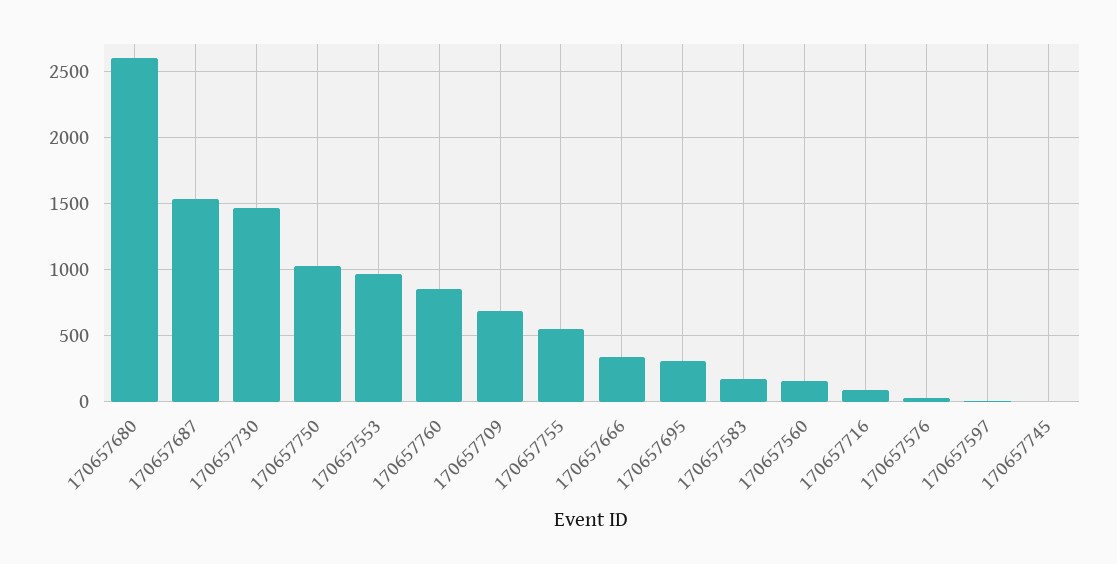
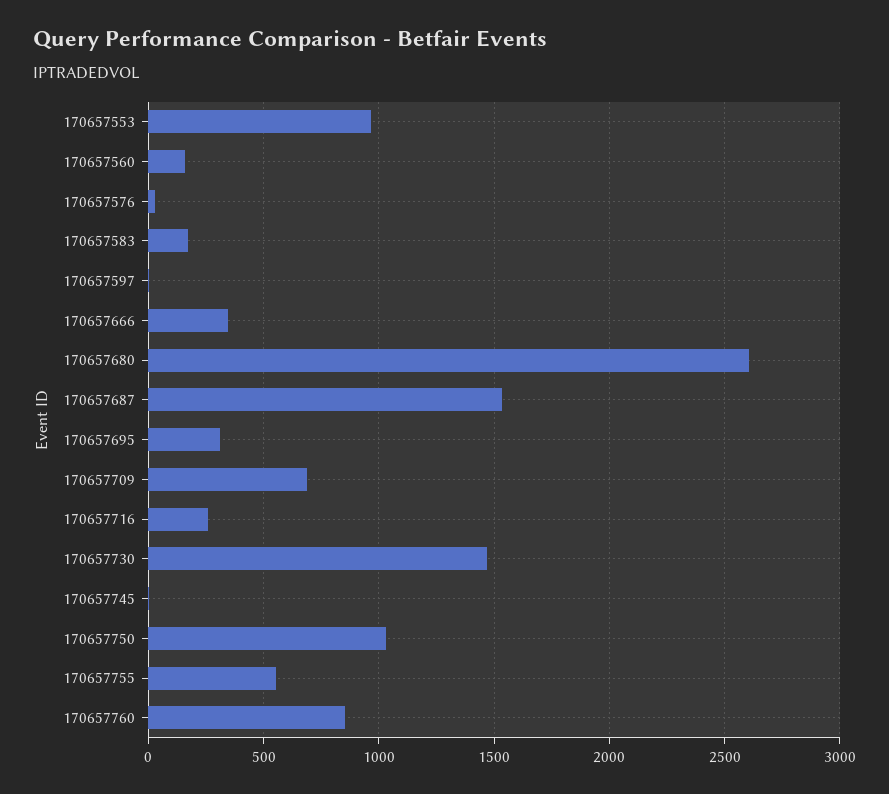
170657716: 100 -> 250

